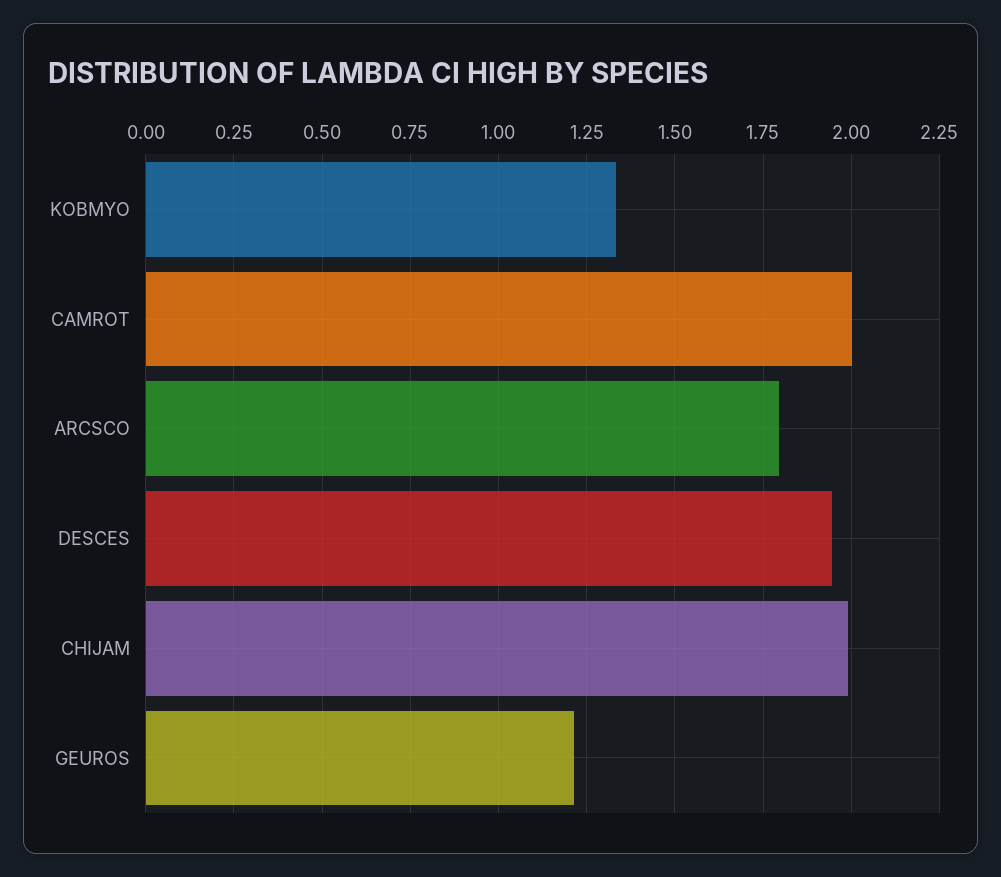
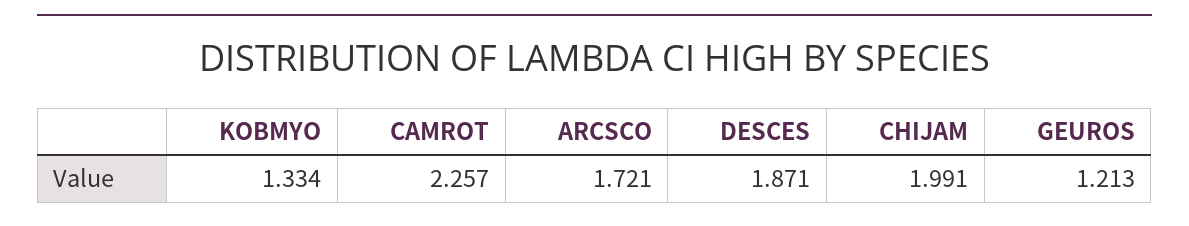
CAMROT: 2 -> 2.257
ARCSCO: 1.8 -> 1.721
DESCES: 1.95 -> 1.871

